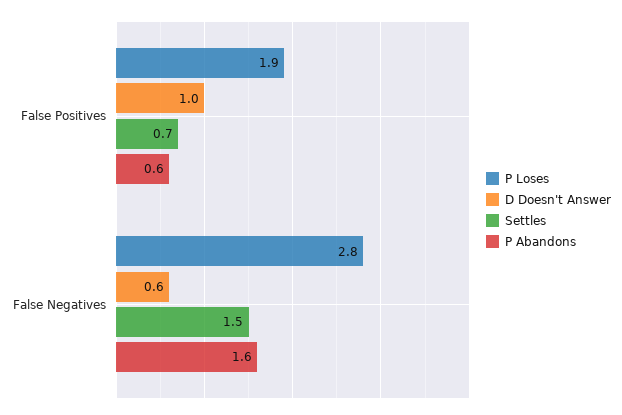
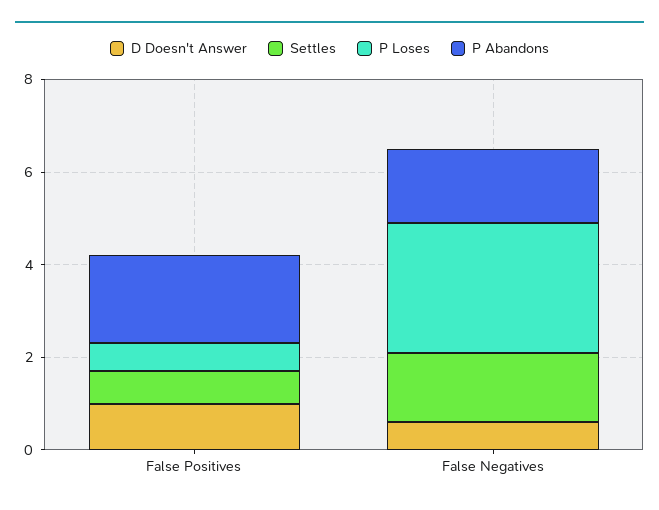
P Loses, False Positives: 1.9 -> 0.5
P Abandons, False Positives: 0.6 -> 2

